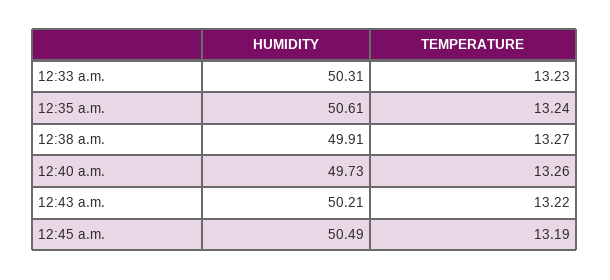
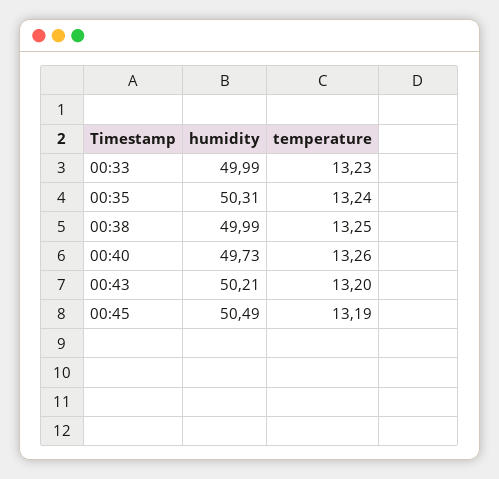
HUMIDITY, 12:33 a.m.: 50.31 -> 49.99
HUMIDITY, 12:35 a.m.: 50.61 -> 50.31
HUMIDITY, 12:38 a.m.: 49.91 -> 49.99
TEMPERATURE, 12:38 a.m.: 13.27 -> 13.25
TEMPERATURE, 12:43 a.m.: 13.22 -> 13.2

